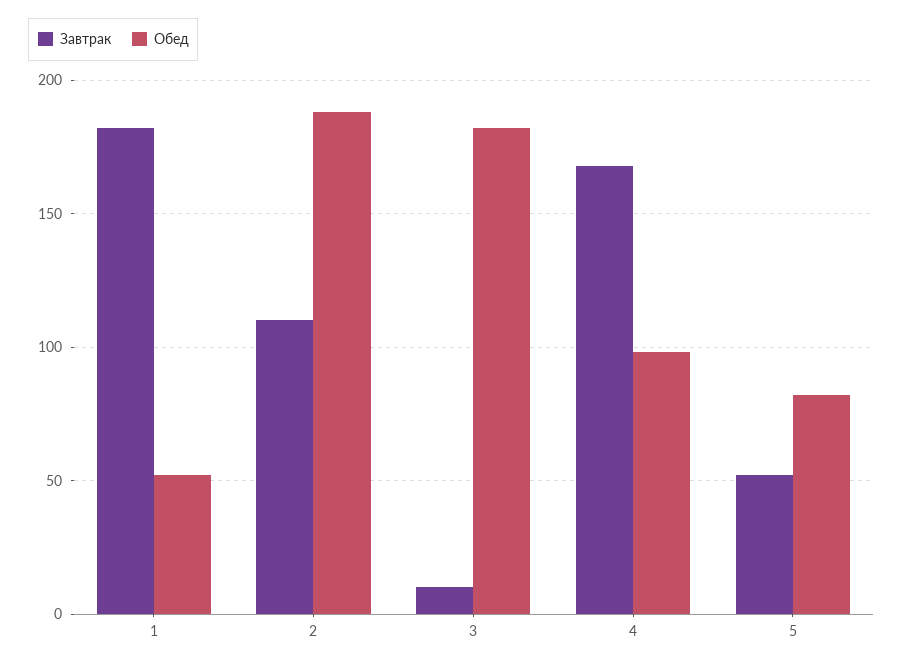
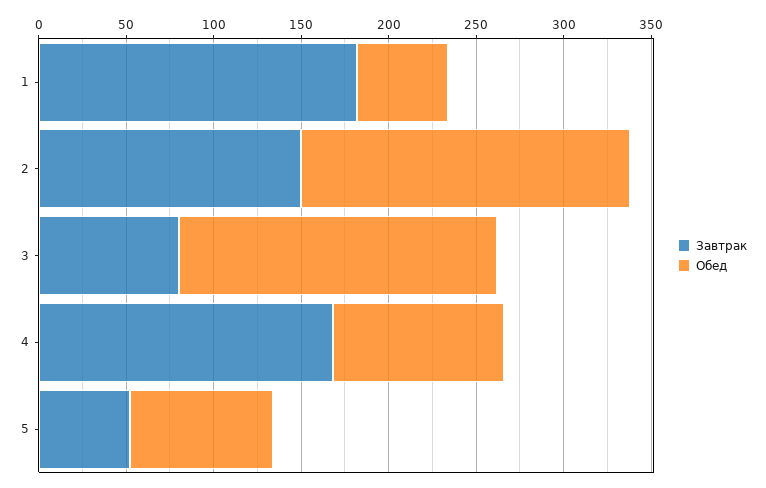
Завтрак, 2: 110 -> 150
Завтрак, 3: 10 -> 80

